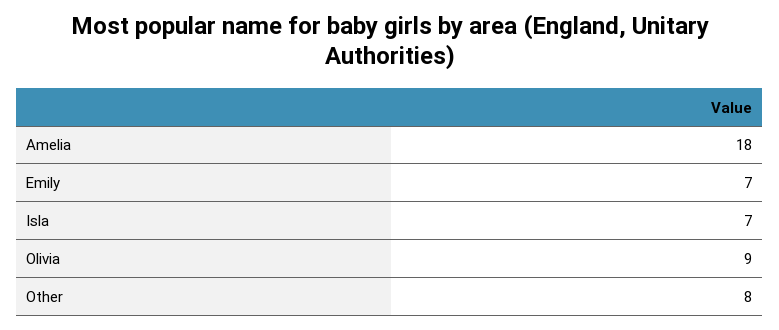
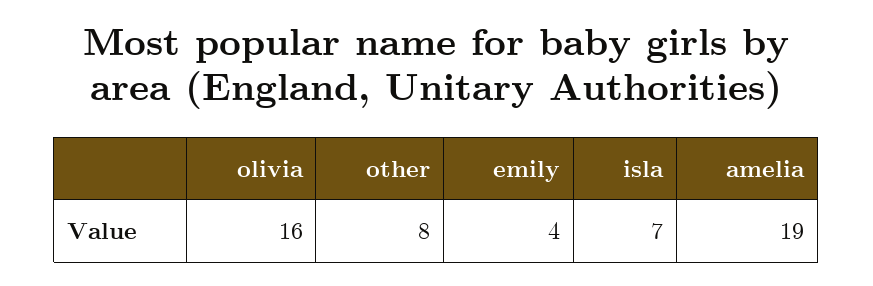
Amelia: 18 -> 19
Emily: 7 -> 4
Olivia: 9 -> 16

